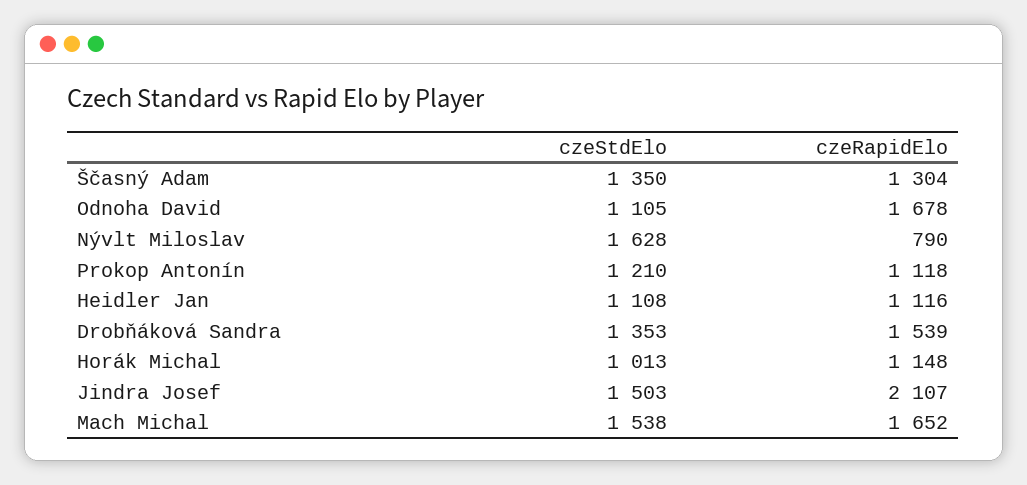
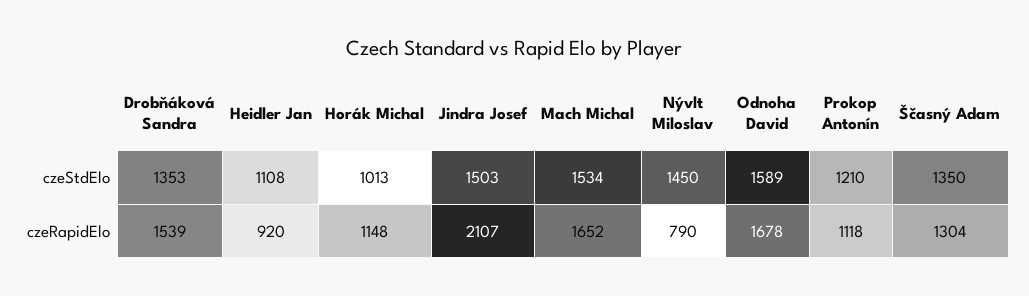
czeStdElo, Odnoha David: 1105 -> 1589
czeStdElo, Nývlt Miloslav: 1628 -> 1450
czeRapidElo, Heidler Jan: 1116 -> 920
czeStdElo, Mach Michal: 1538 -> 1534

